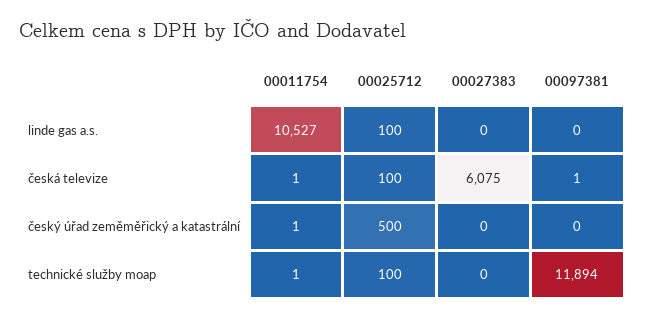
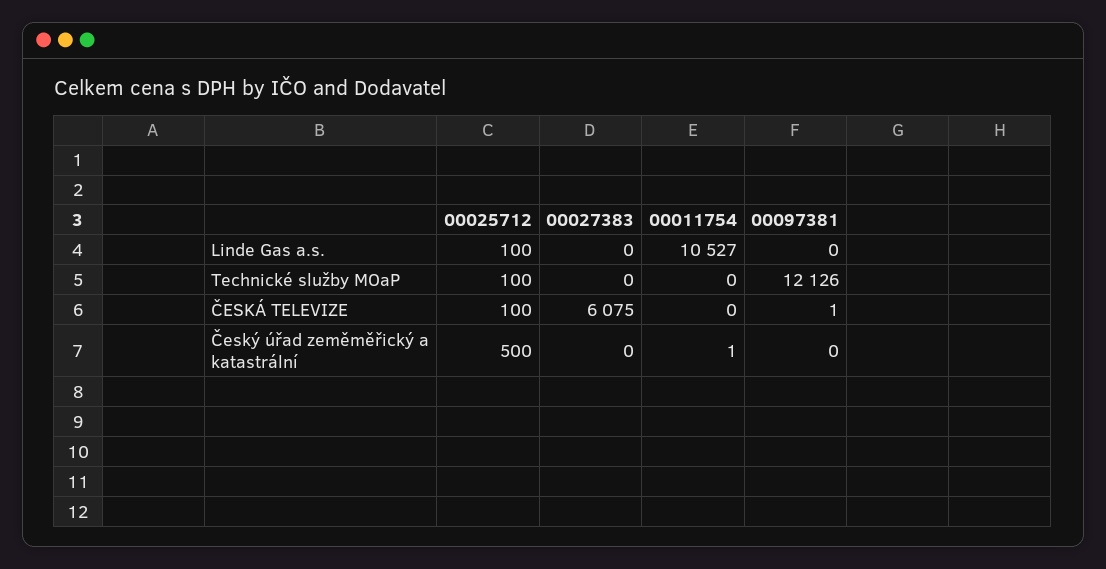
00011754, česká televize: 1 -> 0
00011754, technické služby moap: 1 -> 0
00097381, technické služby moap: 11894 -> 12126

